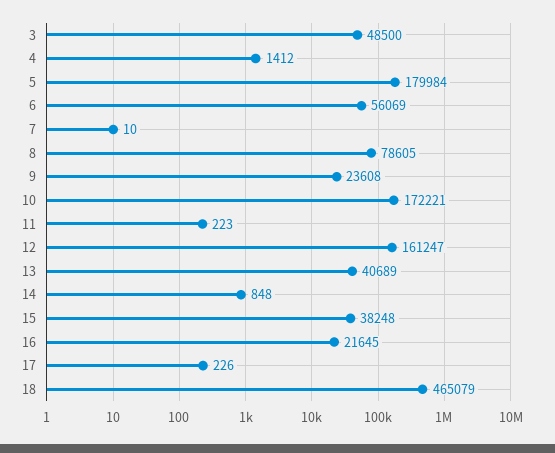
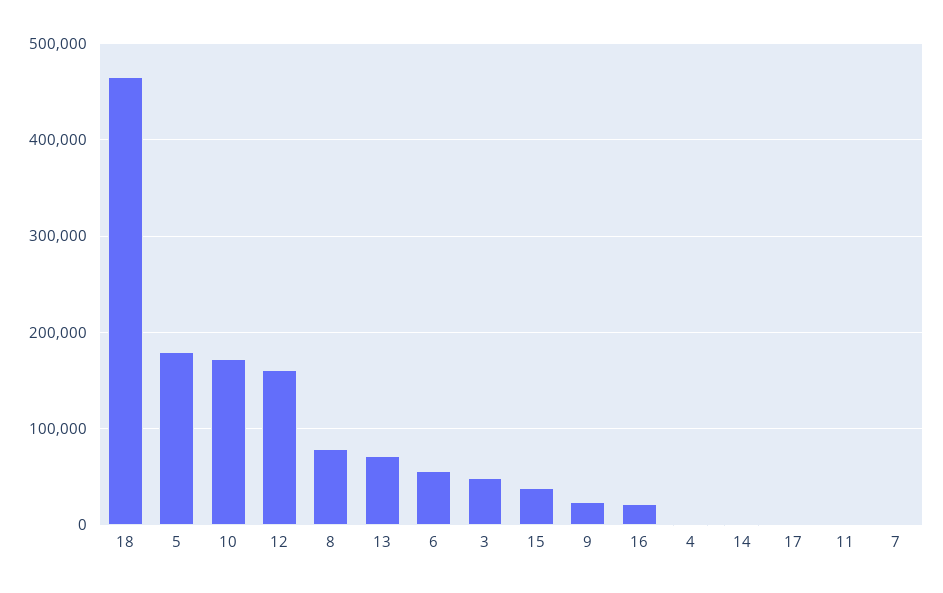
13: 40689 -> 70000

